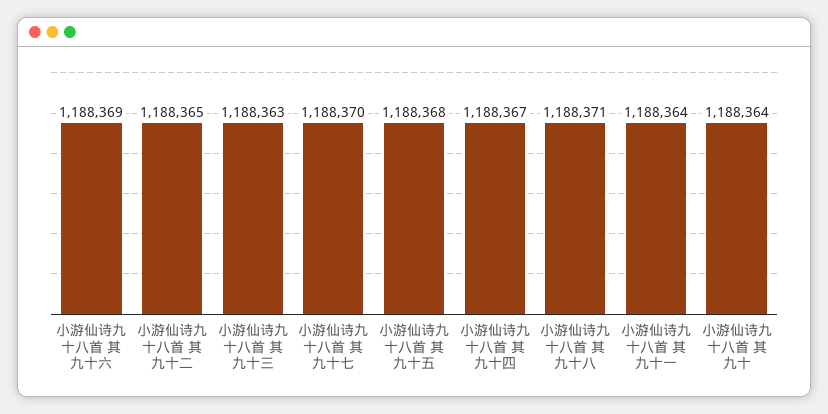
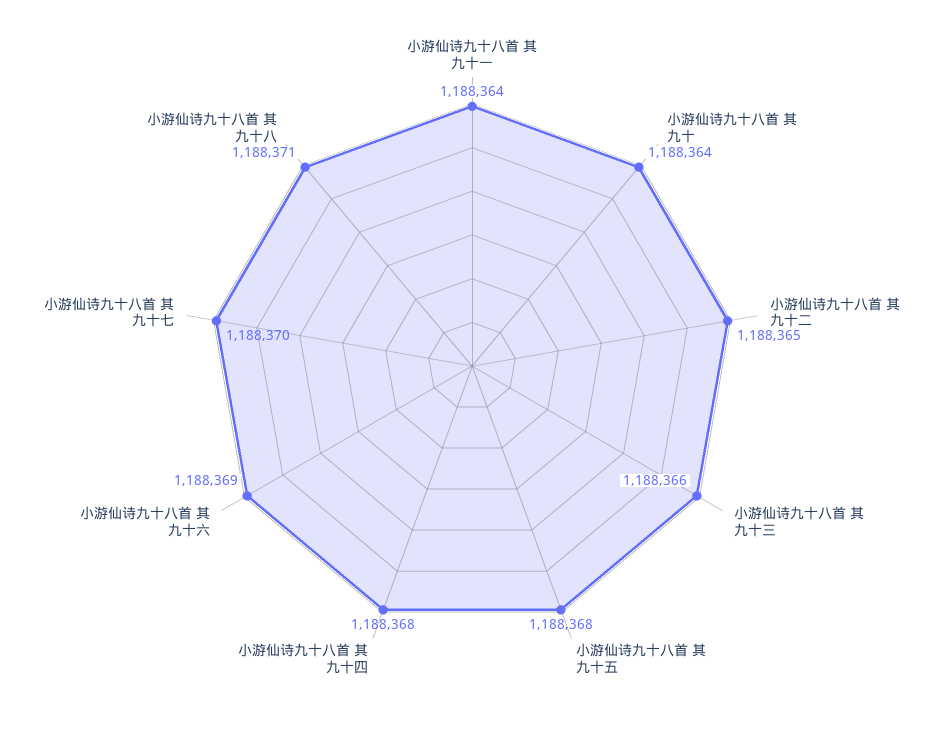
小游仙诗九十八首 其九十三: 1188363 -> 1188366
小游仙诗九十八首 其九十四: 1188367 -> 1188368

